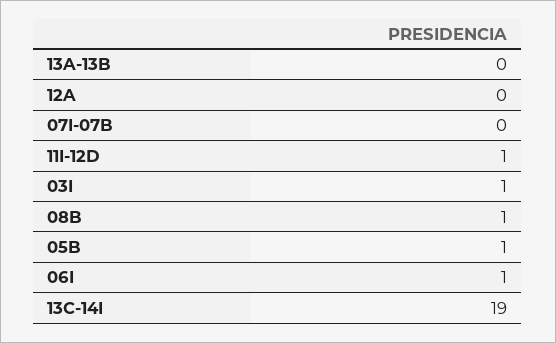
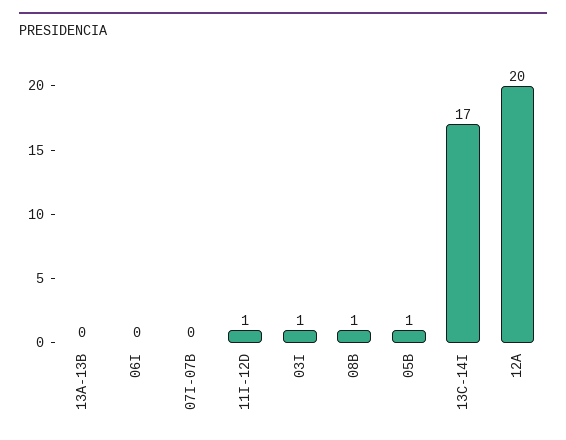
12A: 0 -> 20
06I: 1 -> 0
13C-14I: 19 -> 17

